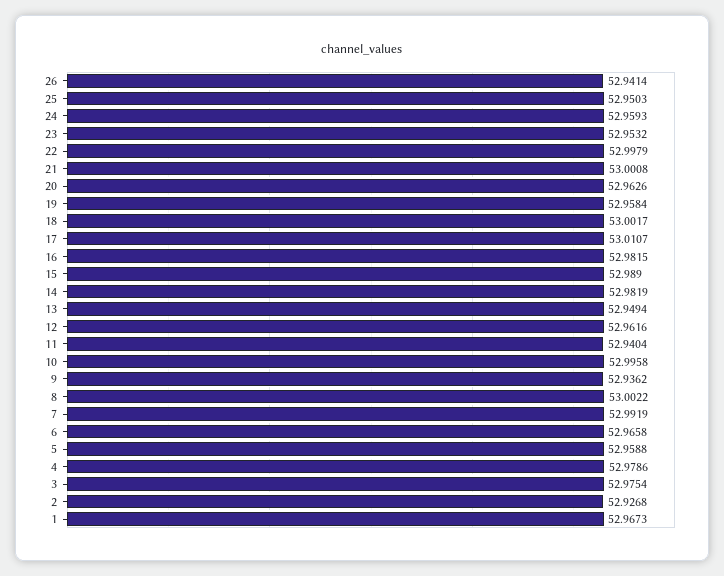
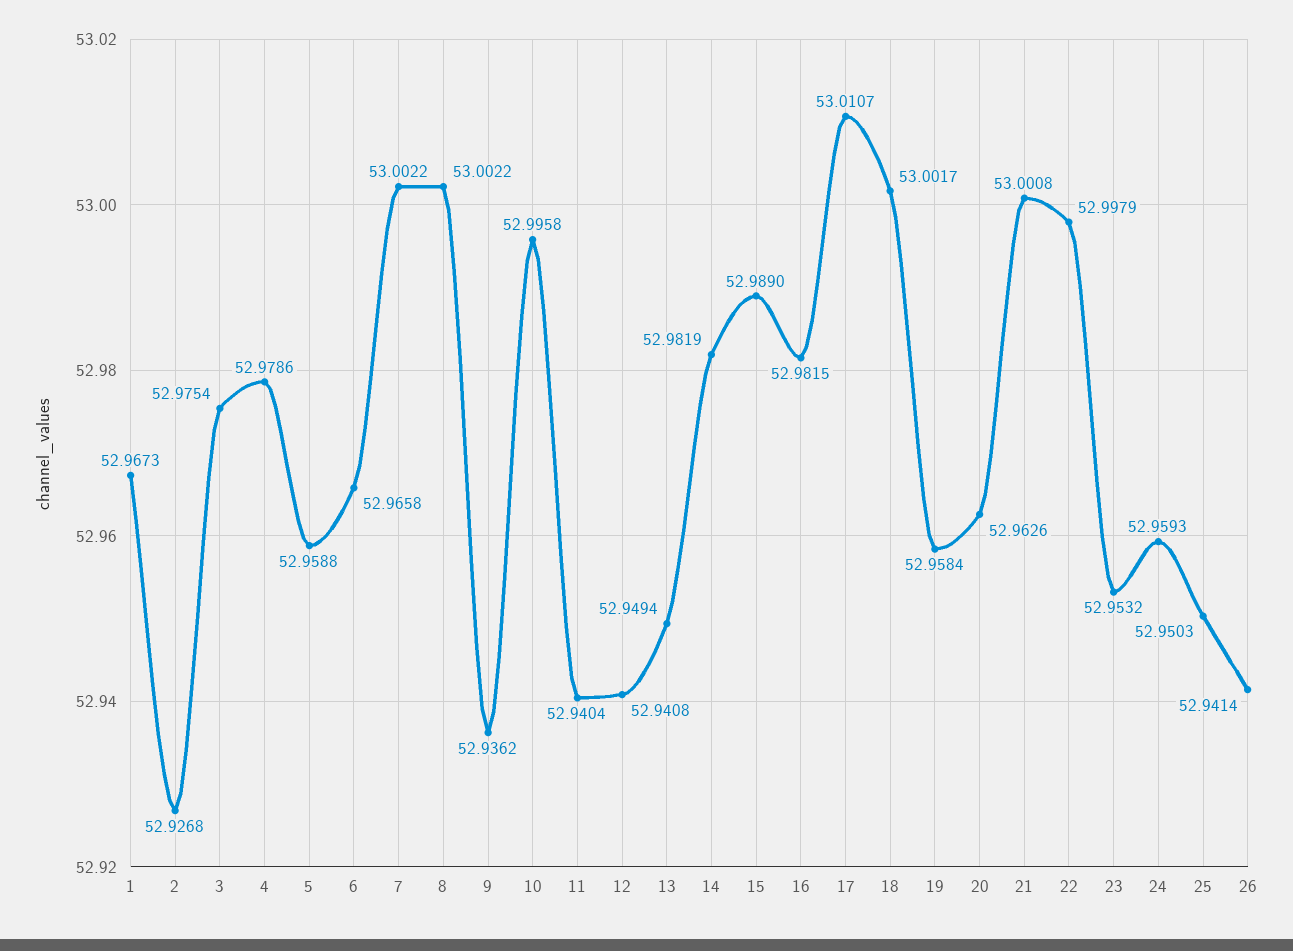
12: 52.9616 -> 52.9408
7: 52.9919 -> 53.0022

